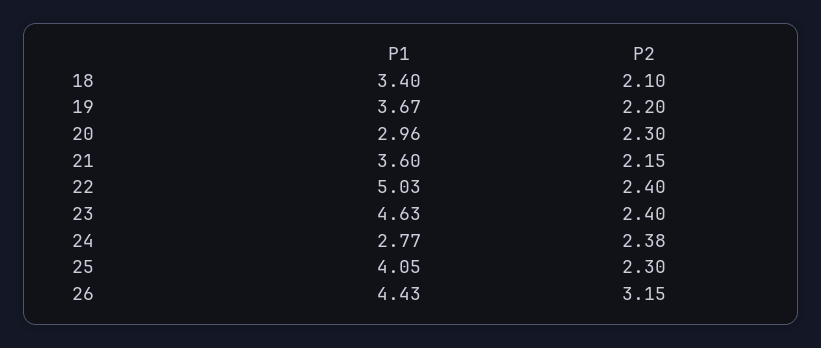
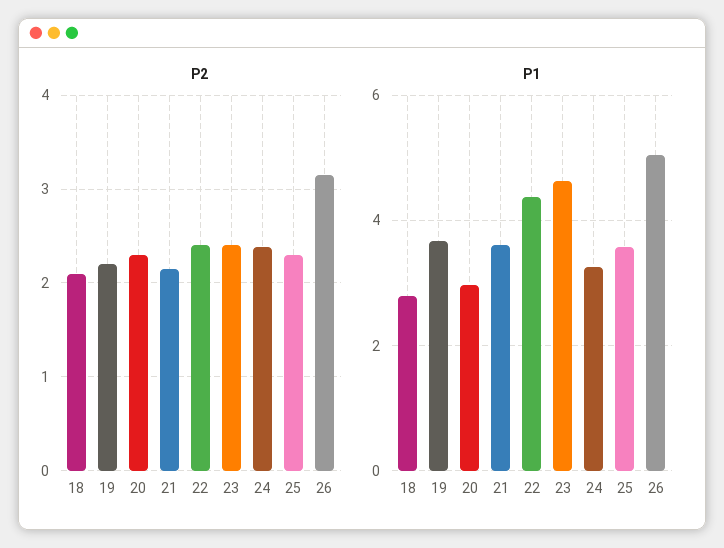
P1, 18: 3.4 -> 2.8
P1, 22: 5.03 -> 4.4
P1, 24: 2.77 -> 3.2
P1, 25: 4.05 -> 3.6
P1, 26: 4.43 -> 5

